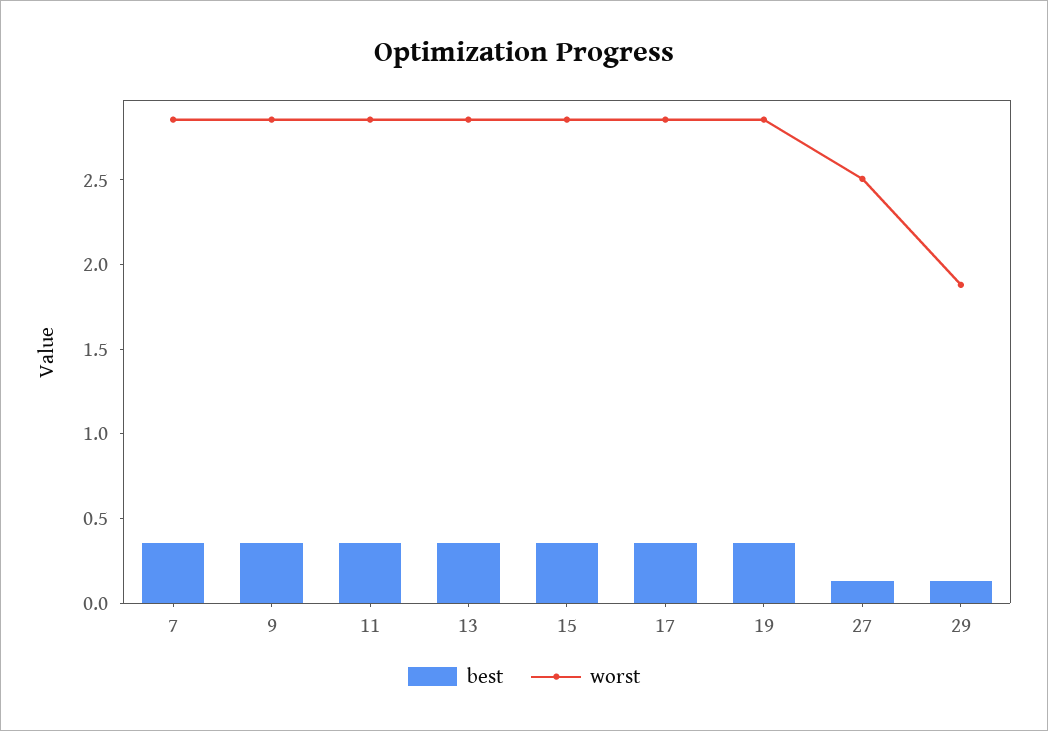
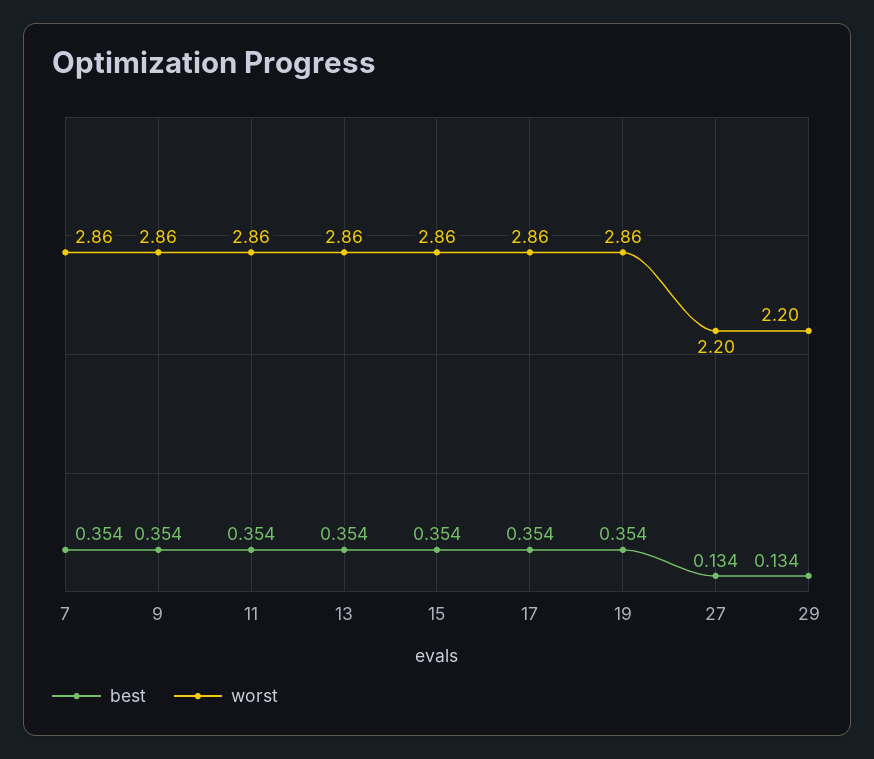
worst, 27: 2.5 -> 2.2
worst, 29: 1.9 -> 2.2

